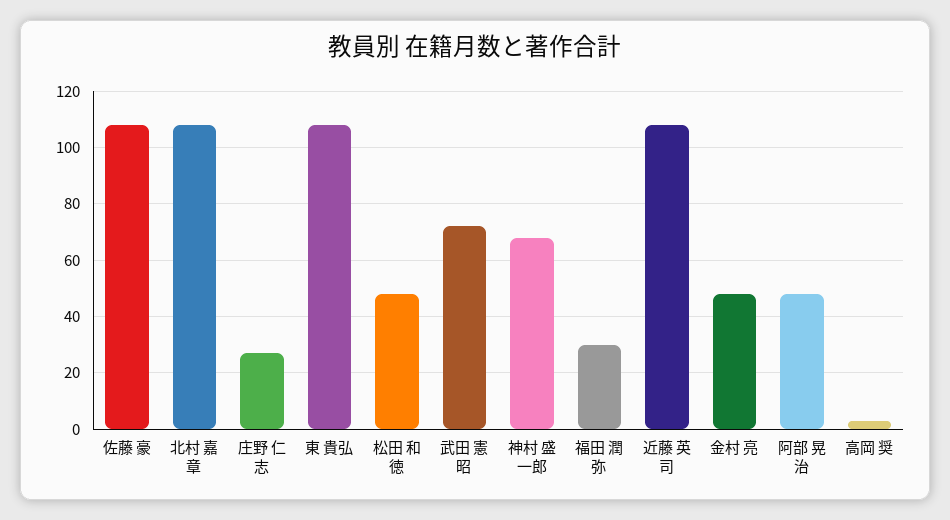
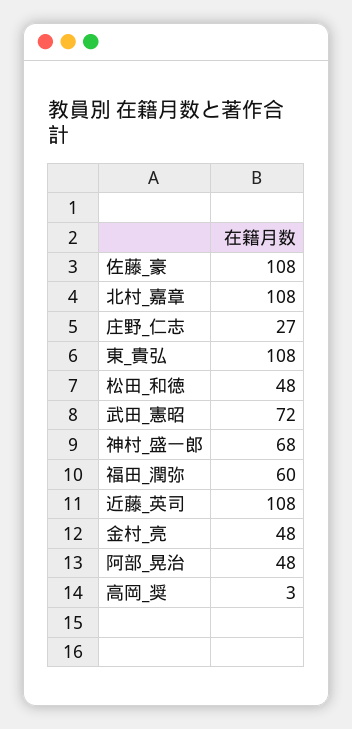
福田 潤弥: 30 -> 60

